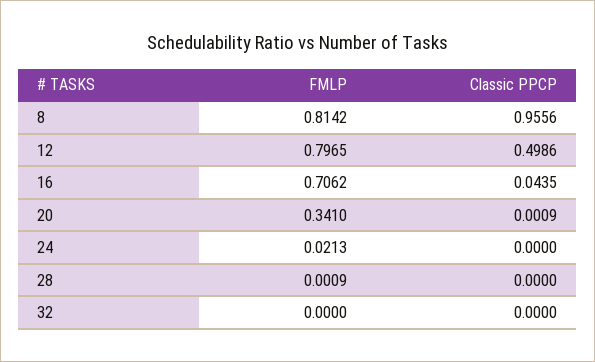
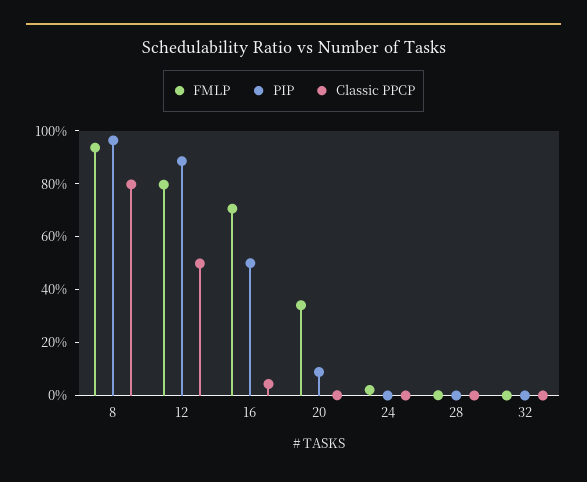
FMLP, 8: 0.8142 -> 0.95
Classic PPCP, 8: 0.9556 -> 0.8
PIP, 8: none -> 0.95
PIP, 12: none -> 0.9
PIP, 16: none -> 0.5
PIP, 20: none -> 0.1
PIP, 24: none -> 0
PIP, 28: none -> 0
PIP, 32: none -> 0

